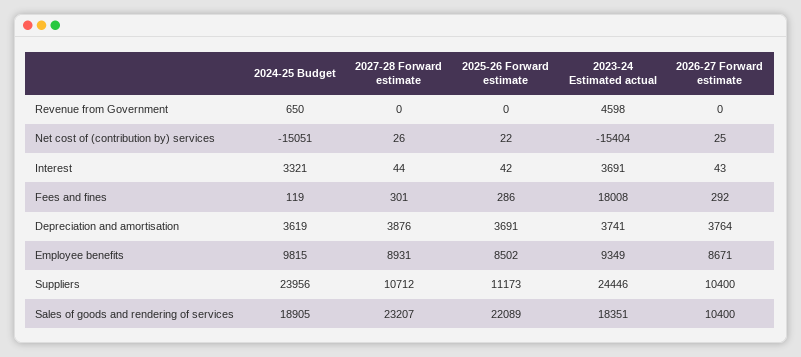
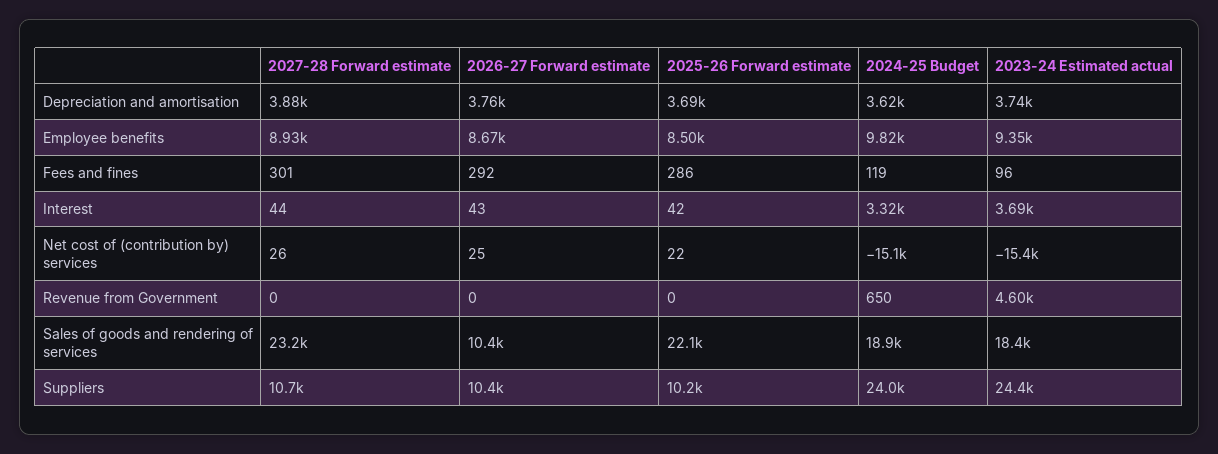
2023-24 Estimated actual, Fees and fines: 18008 -> 96
2025-26 Forward estimate, Suppliers: 11173 -> 10200

